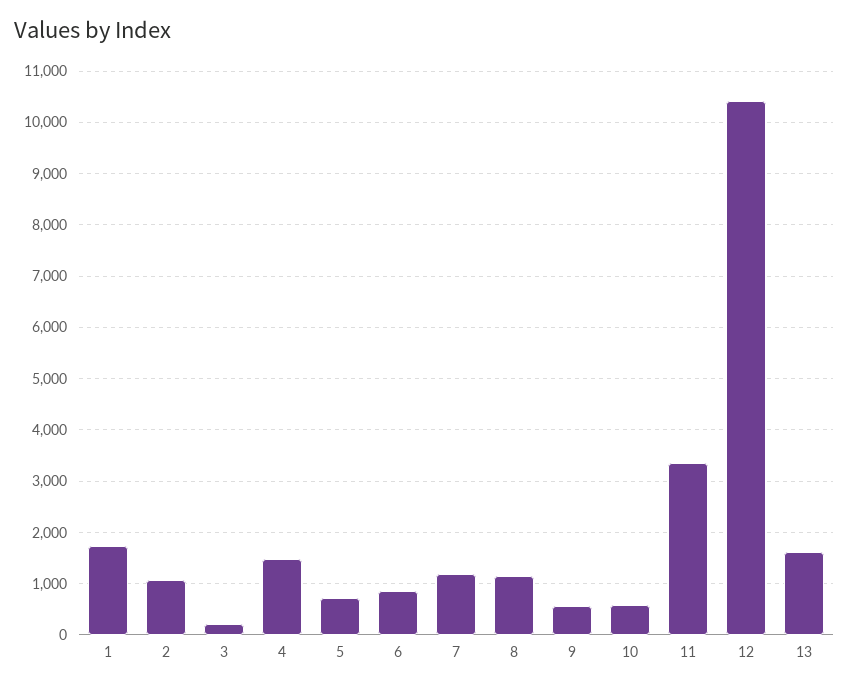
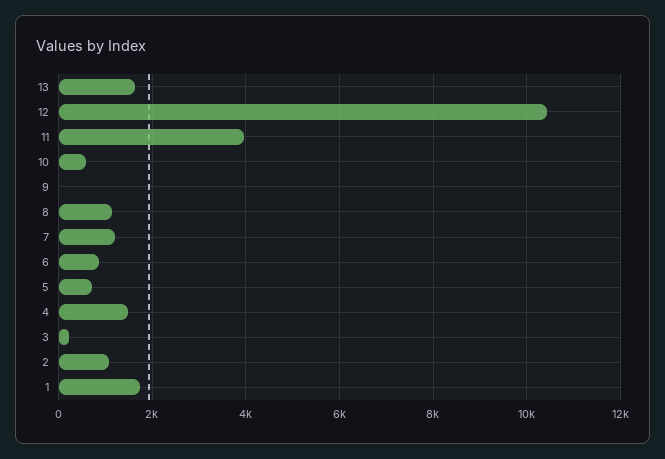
9: 600 -> 0
11: 3400 -> 4000

